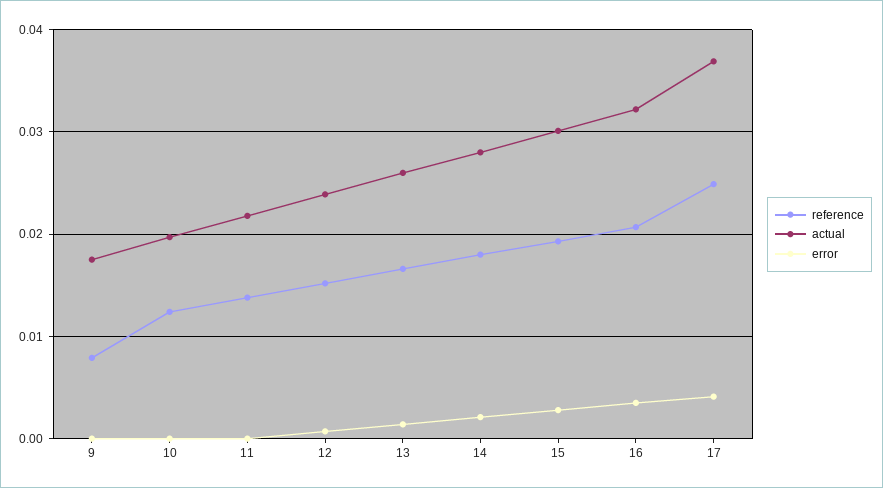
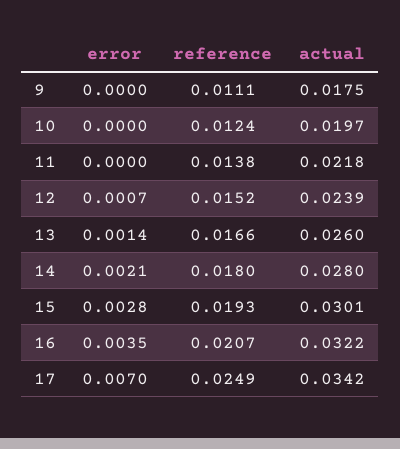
reference, 9: 0.008 -> 0.0111
actual, 17: 0.037 -> 0.0342
error, 17: 0.004 -> 0.007

